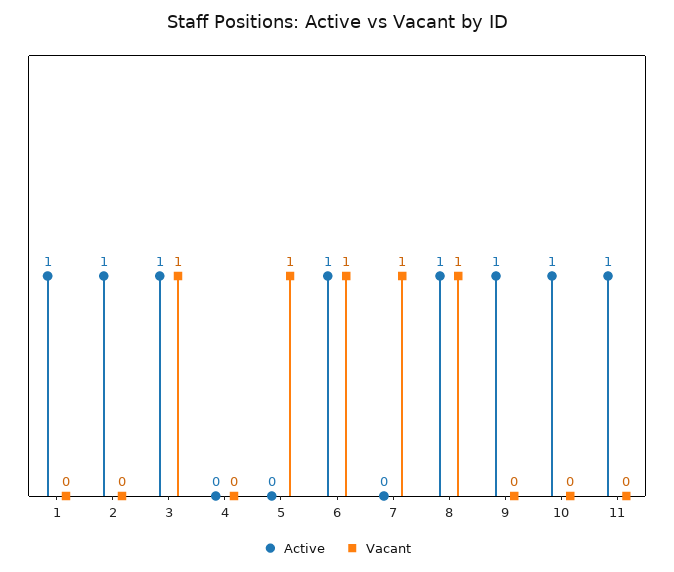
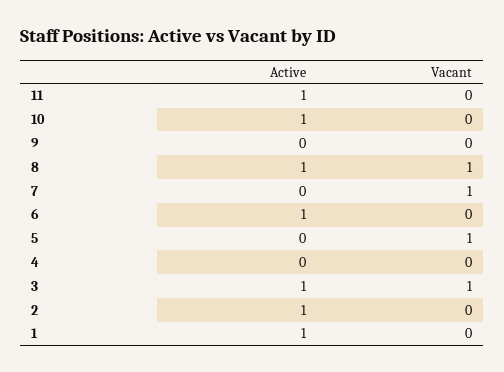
Vacant, 6: 1 -> 0
Active, 9: 1 -> 0

